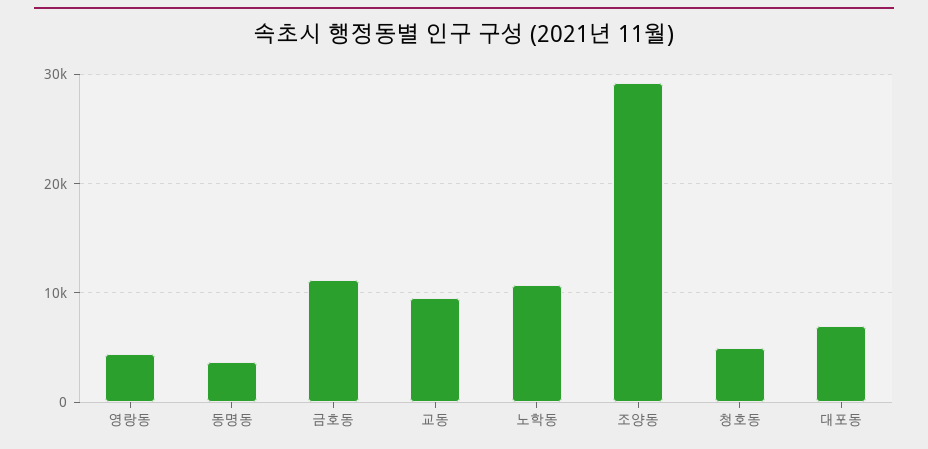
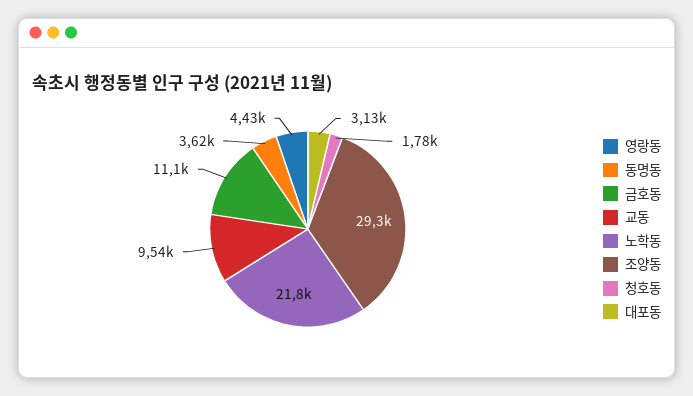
노학동: 11000 -> 21800
청호동: 5000 -> 1780
대포동: 7000 -> 3130

